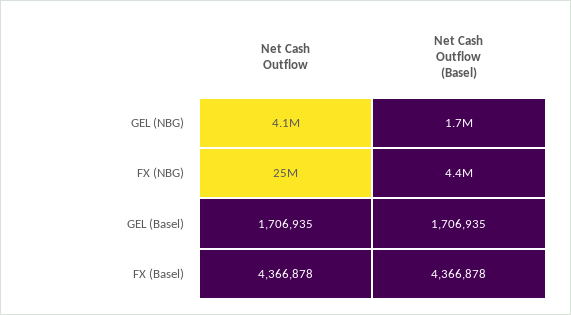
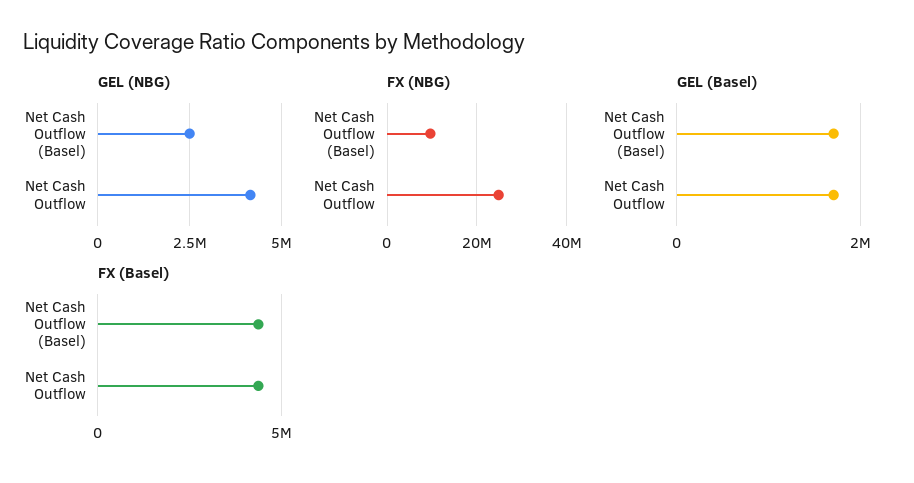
GEL (NBG), Net Cash Outflow (Basel): 1700000 -> 2500000
FX (NBG), Net Cash Outflow (Basel): 4400000 -> 10000000

